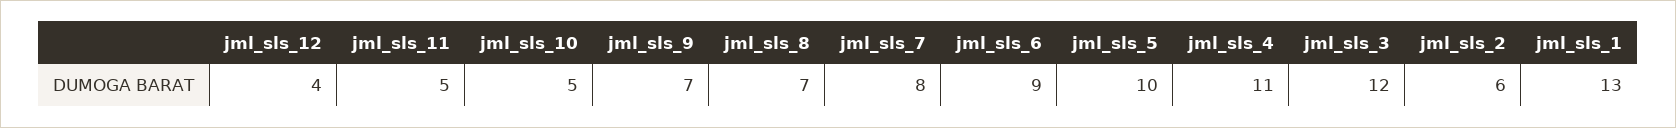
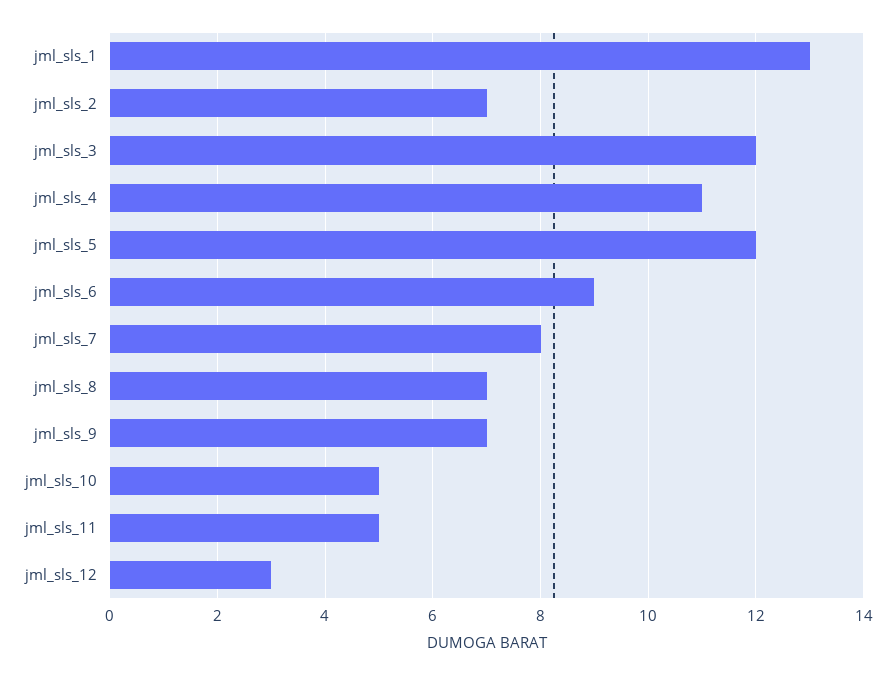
jml_sls_12: 4 -> 3
jml_sls_5: 10 -> 12
jml_sls_2: 6 -> 7

